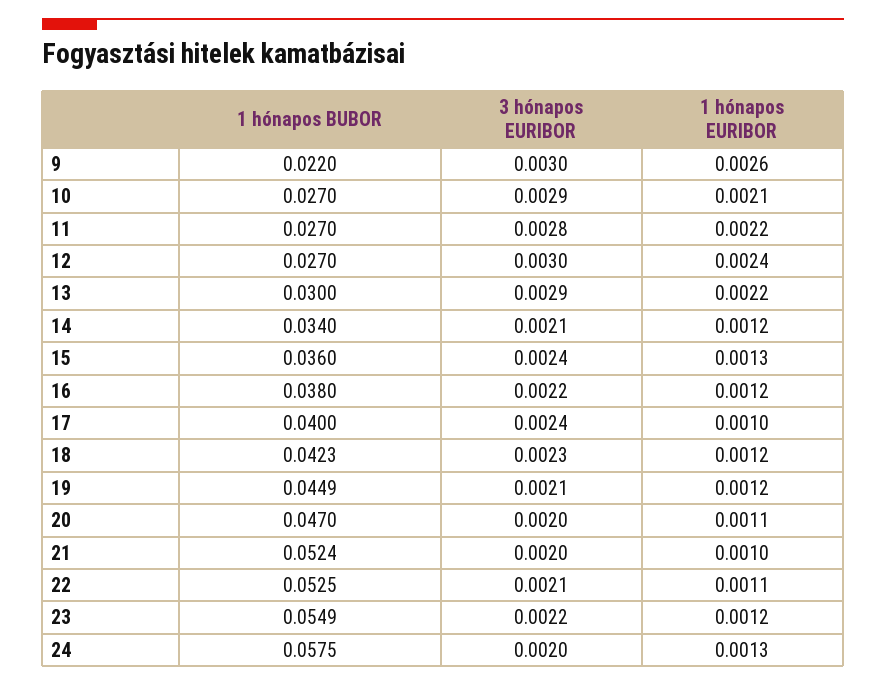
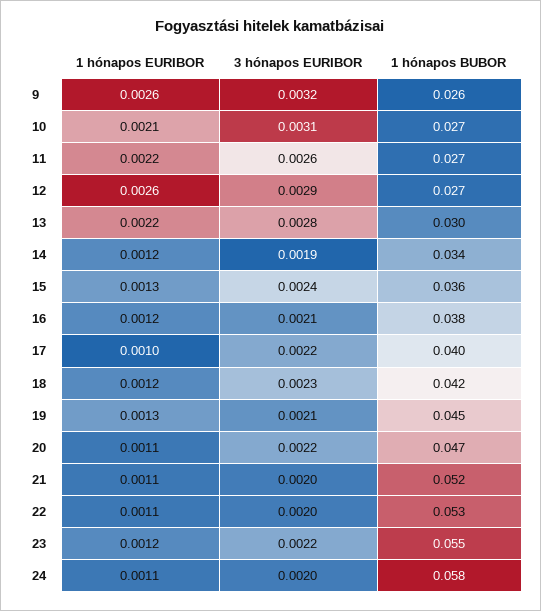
1 hónapos BUBOR, 9: 0.022 -> 0.026
3 hónapos EURIBOR, 9: 0.003 -> 0.0032
3 hónapos EURIBOR, 10: 0.0029 -> 0.0031
3 hónapos EURIBOR, 11: 0.0028 -> 0.0026
3 hónapos EURIBOR, 12: 0.003 -> 0.0029
1 hónapos EURIBOR, 12: 0.0024 -> 0.0026
3 hónapos EURIBOR, 13: 0.0029 -> 0.0028
3 hónapos EURIBOR, 14: 0.0021 -> 0.0019
3 hónapos EURIBOR, 16: 0.0022 -> 0.0021
3 hónapos EURIBOR, 17: 0.0024 -> 0.0022
1 hónapos EURIBOR, 19: 0.0012 -> 0.0013
3 hónapos EURIBOR, 20: 0.002 -> 0.0022
1 hónapos EURIBOR, 21: 0.001 -> 0.0011
3 hónapos EURIBOR, 22: 0.0021 -> 0.002
1 hónapos EURIBOR, 24: 0.0013 -> 0.0011

